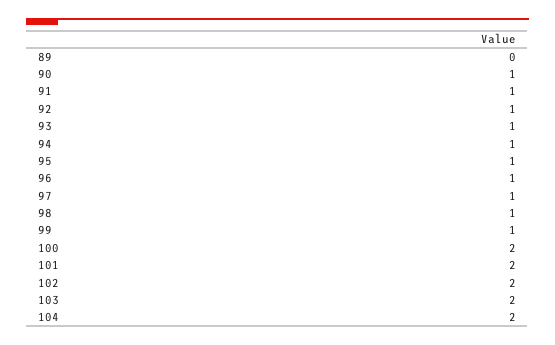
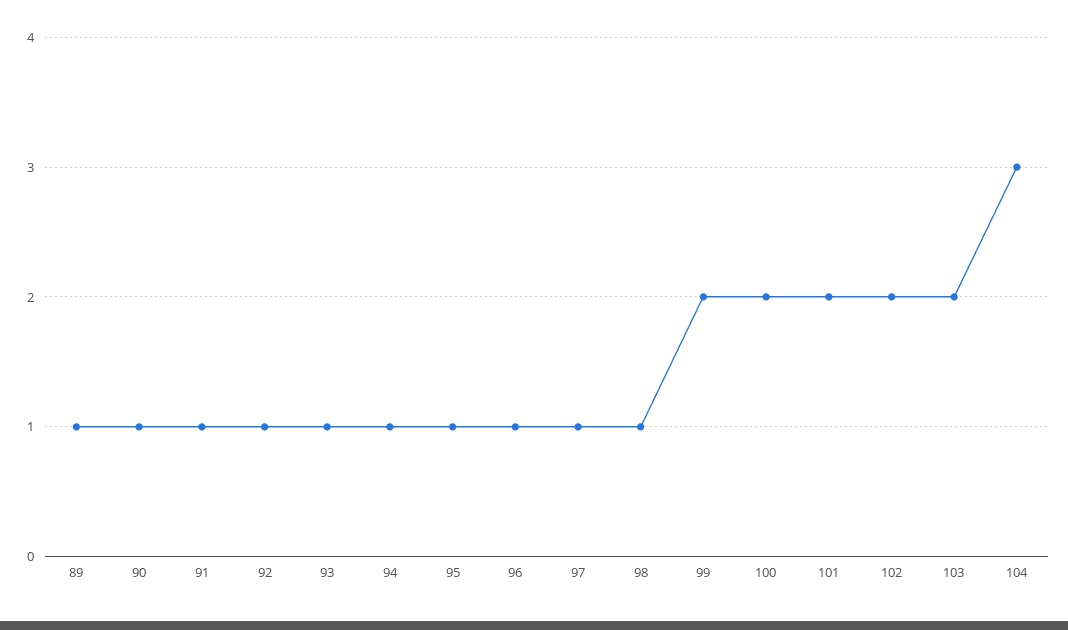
89: 0 -> 1
99: 1 -> 2
104: 2 -> 3

